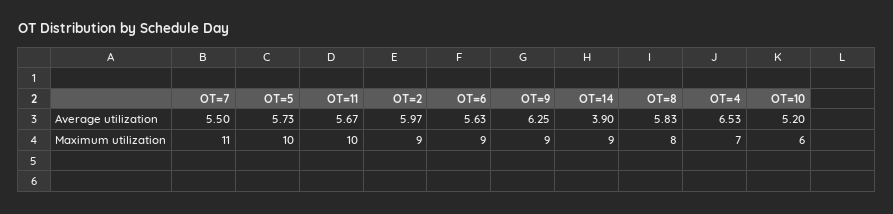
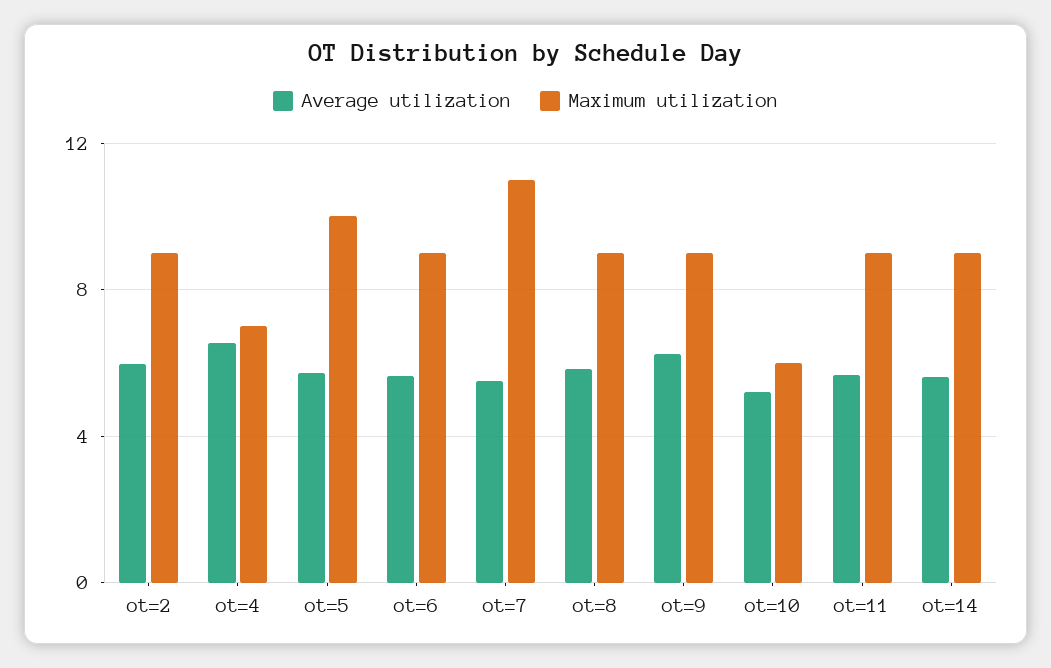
Average utilization, OT=14: 3.9 -> 5.5
Maximum utilization, OT=11: 10 -> 9
Maximum utilization, OT=8: 8 -> 9

